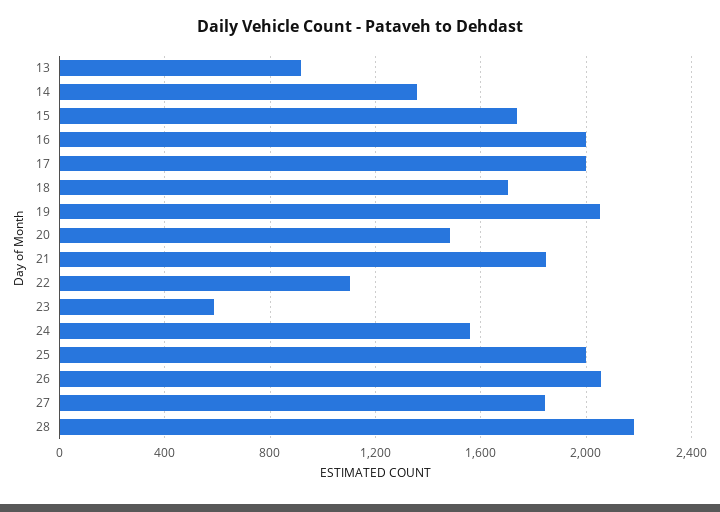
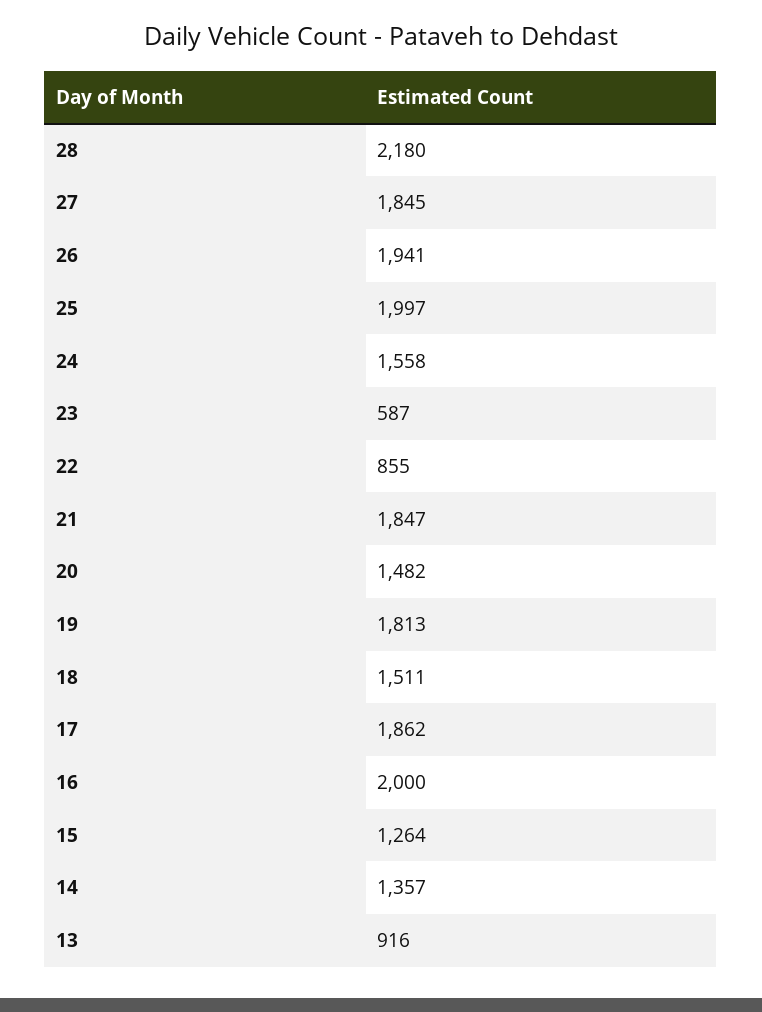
15: 1750 -> 1264
17: 2000 -> 1862
18: 1700 -> 1511
19: 2050 -> 1813
22: 1100 -> 855
26: 2050 -> 1941

